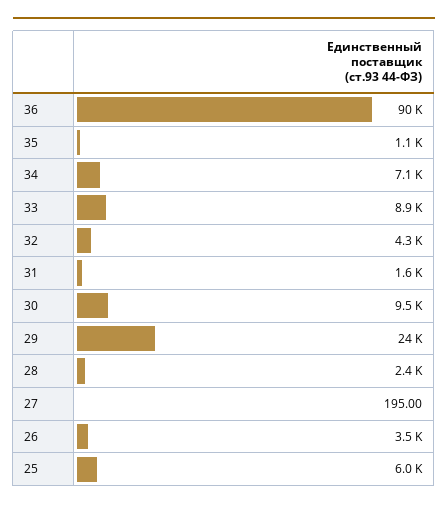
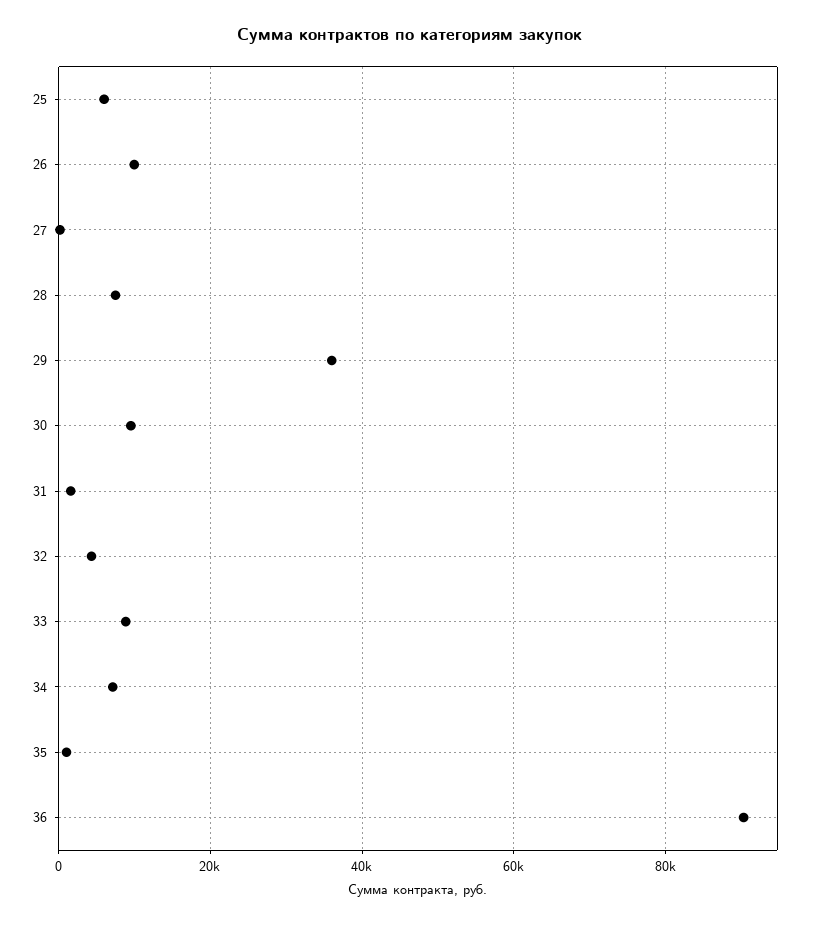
29: 24000 -> 36000
28: 2400 -> 8000
26: 3500 -> 10000

